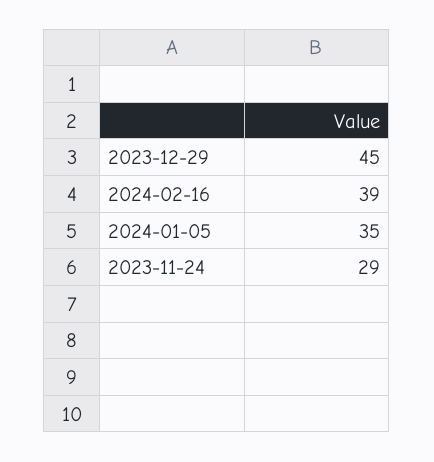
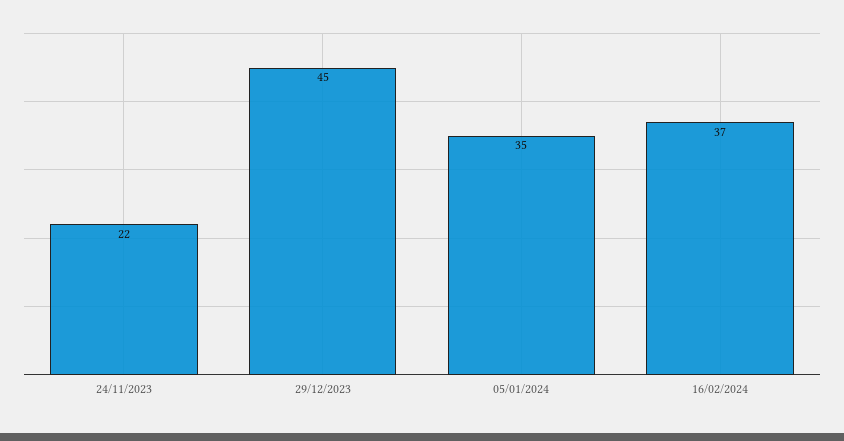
2024-02-16: 39 -> 37
2023-11-24: 29 -> 22

